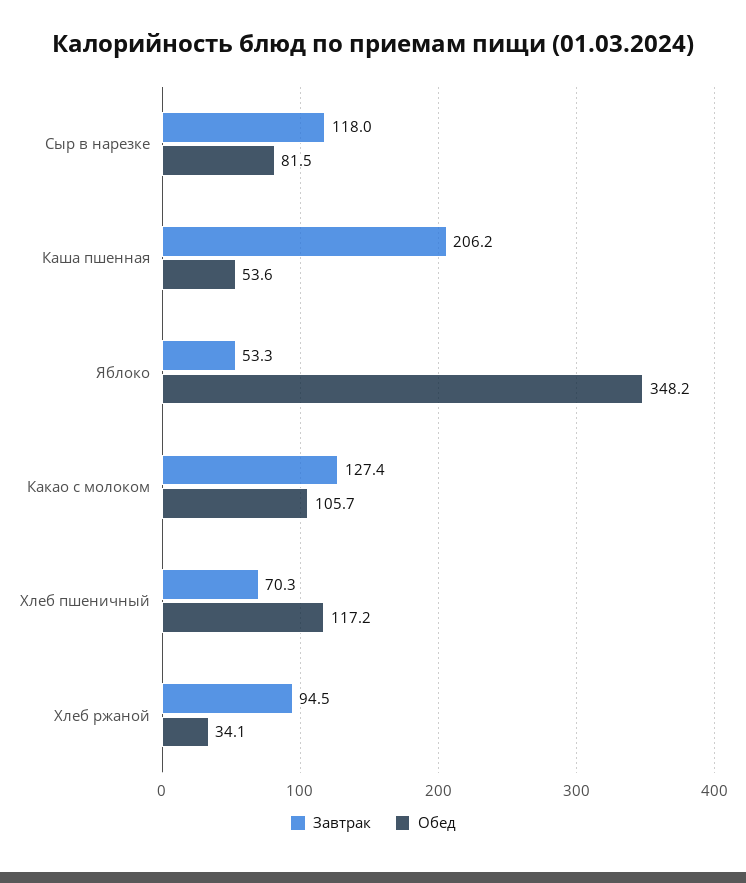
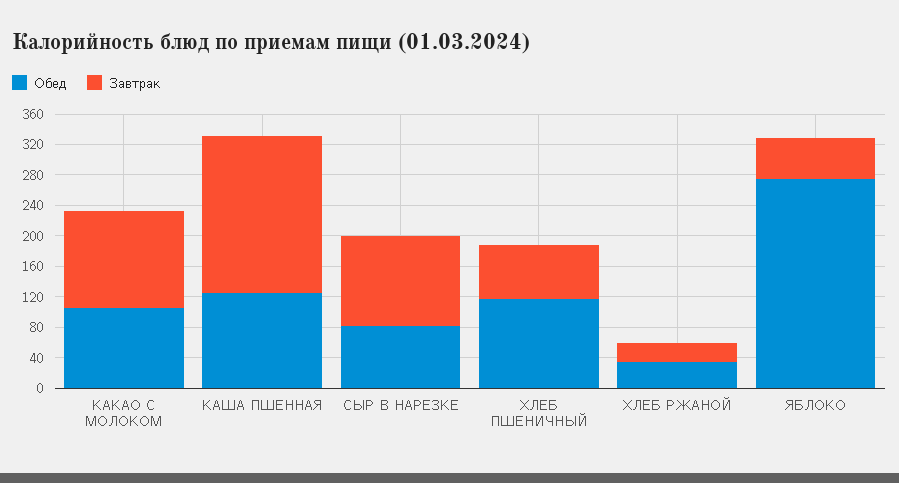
Обед, Каша пшенная: 53.6 -> 120
Обед, Яблоко: 348.2 -> 280
Завтрак, Хлеб ржаной: 94.5 -> 20

